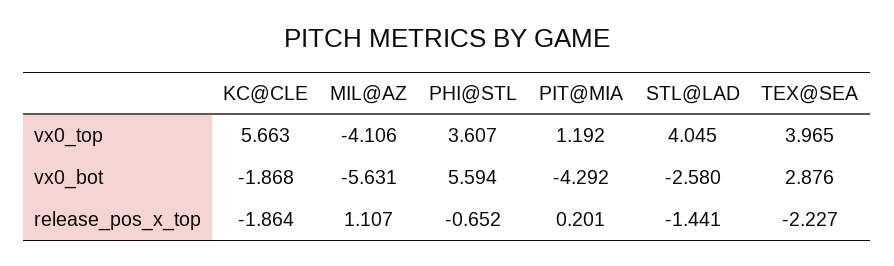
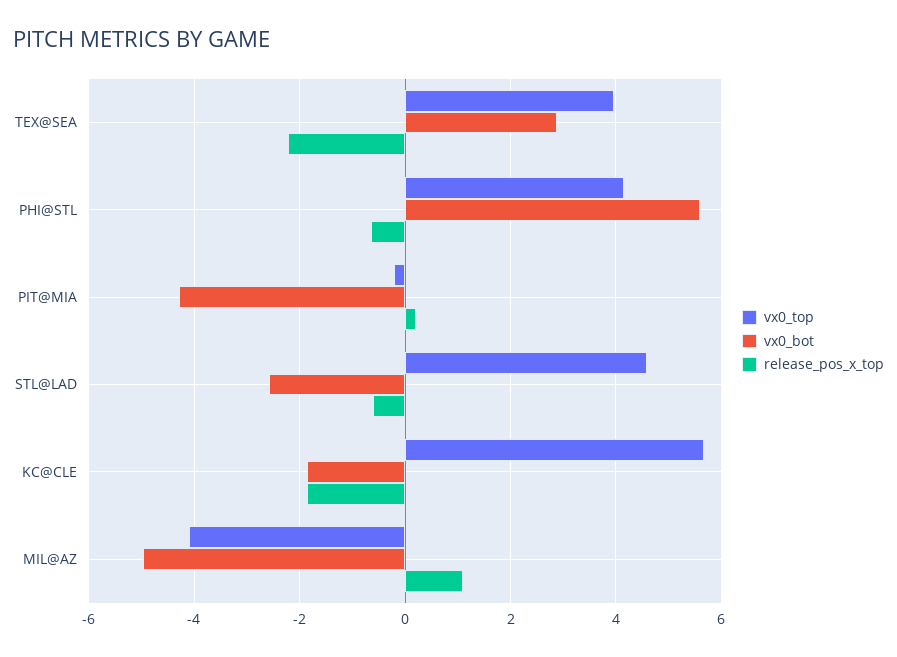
vx0_top, PHI@STL: 3.607 -> 4.2
vx0_top, PIT@MIA: 1.192 -> -0.2
vx0_top, STL@LAD: 4.045 -> 4.6
vx0_bot, MIL@AZ: -5.631 -> -5
release_pos_x_top, STL@LAD: -1.441 -> -0.6

